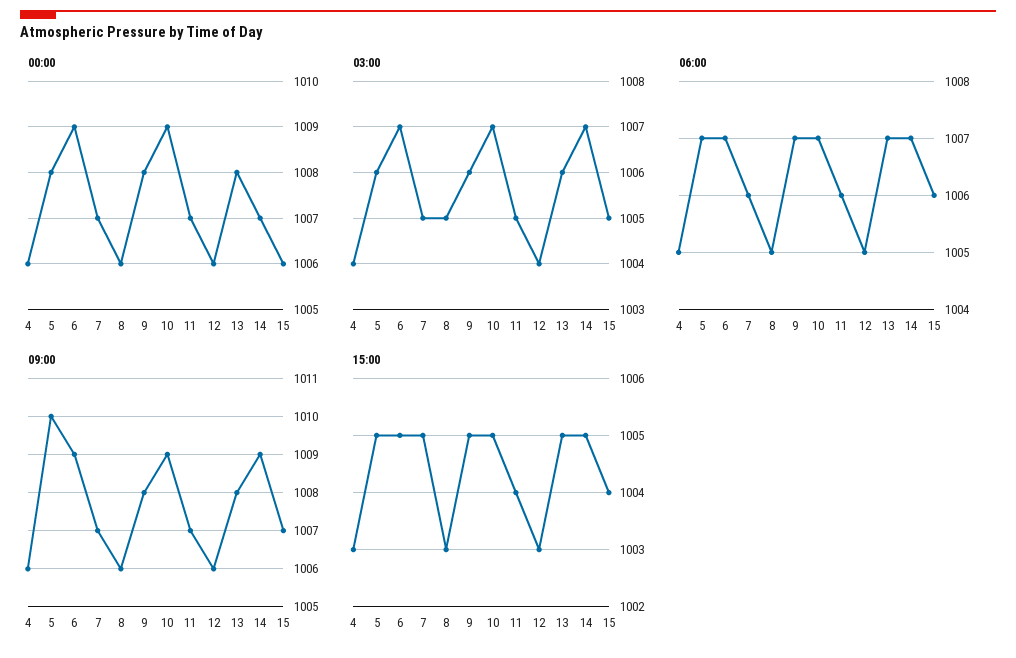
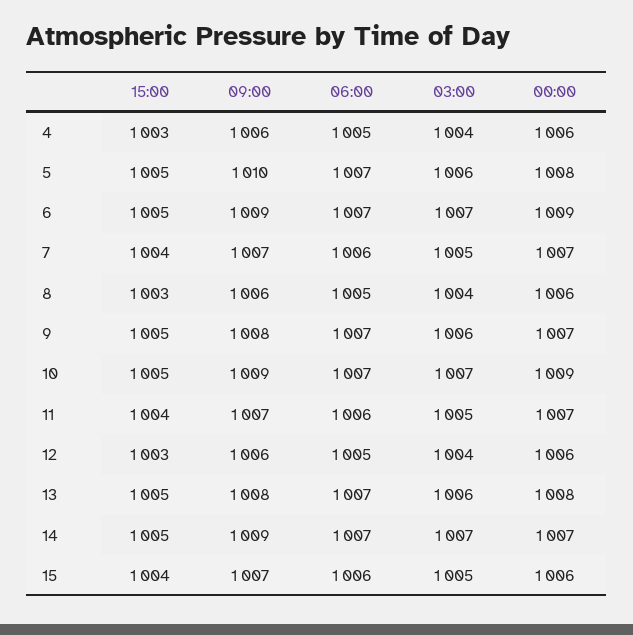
00:00, 9: 1008 -> 1007
03:00, 8: 1005 -> 1004
15:00, 7: 1005 -> 1004

